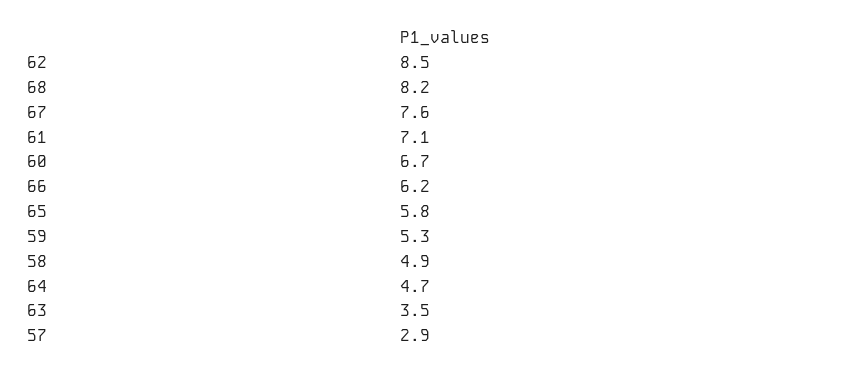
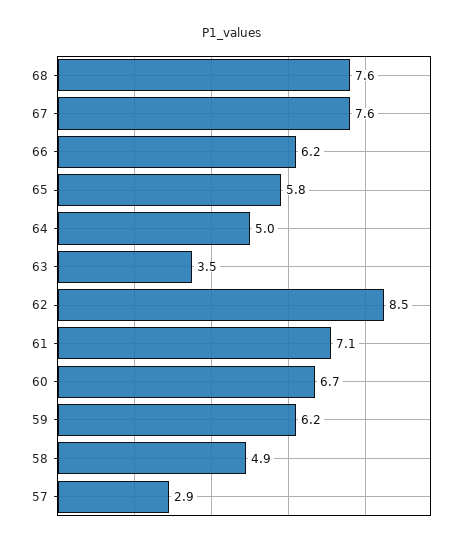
68: 8.2 -> 7.6
59: 5.3 -> 6.2
64: 4.7 -> 5

